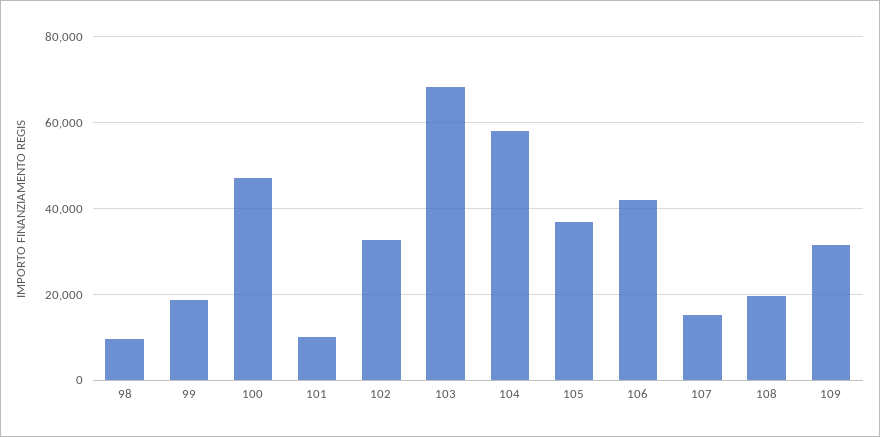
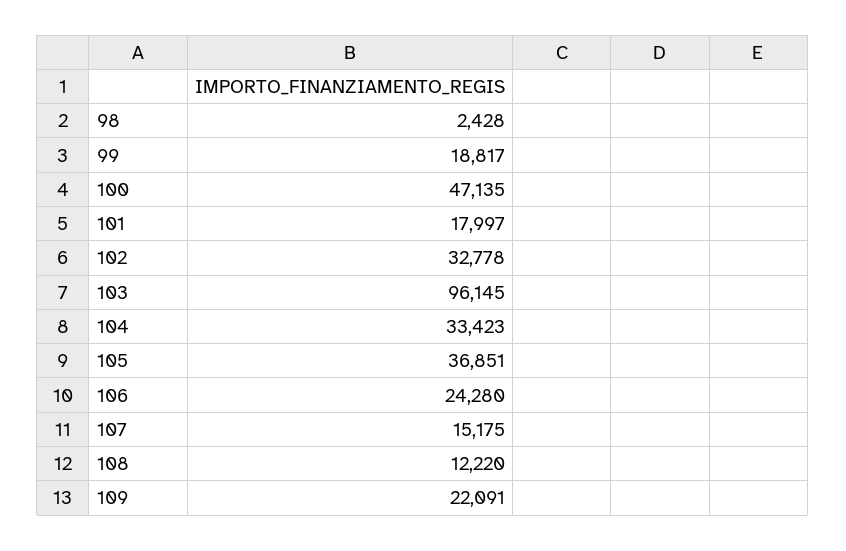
98: 10000 -> 2428
101: 10000 -> 17997
103: 68000 -> 96145
104: 58000 -> 33423
106: 42000 -> 24280
108: 20000 -> 12220
109: 32000 -> 22091

